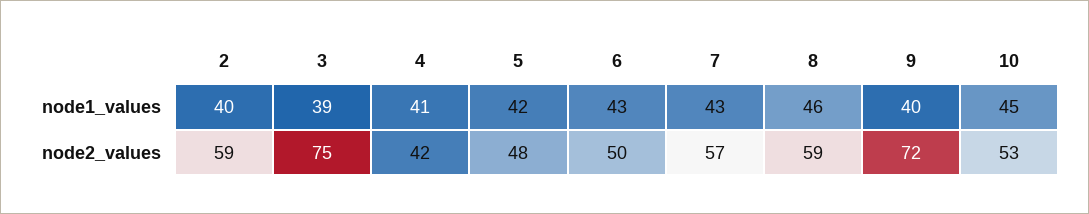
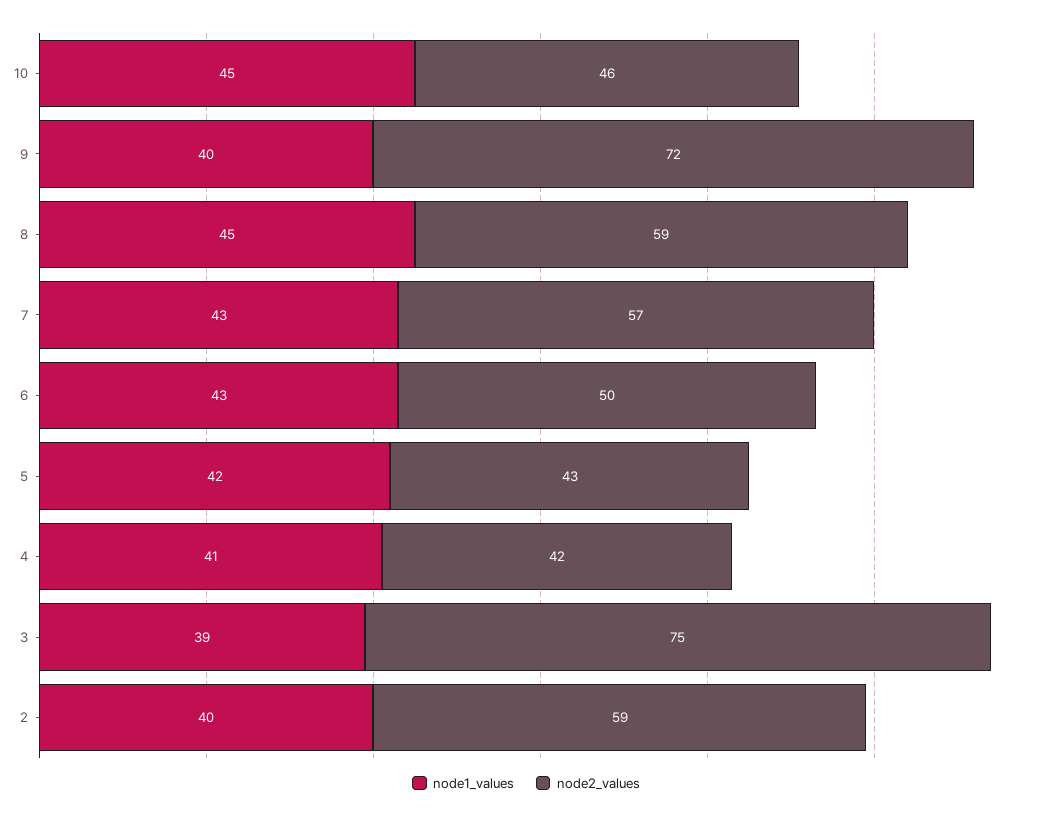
node1_values, 8: 46 -> 45
node2_values, 5: 48 -> 43
node2_values, 10: 53 -> 46

